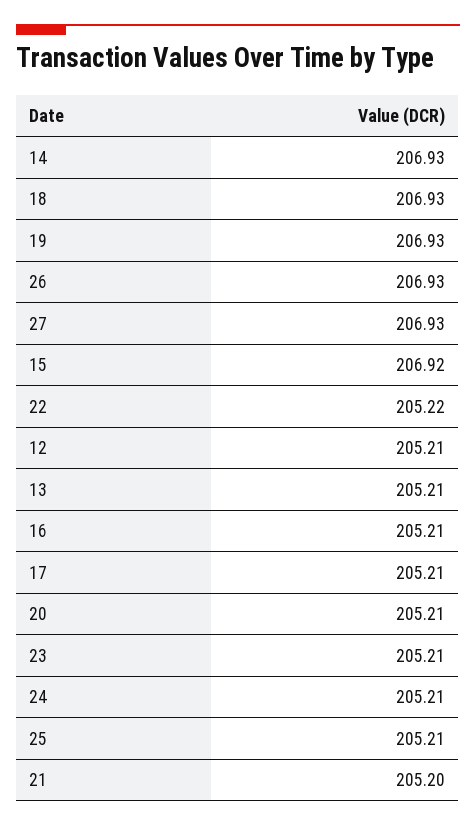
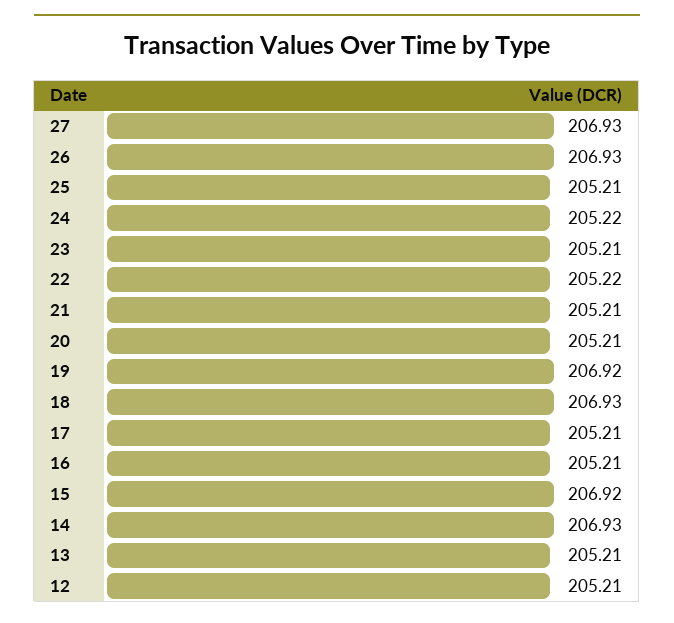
19: 206.93 -> 206.92
24: 205.21 -> 205.22
21: 205.2 -> 205.21

